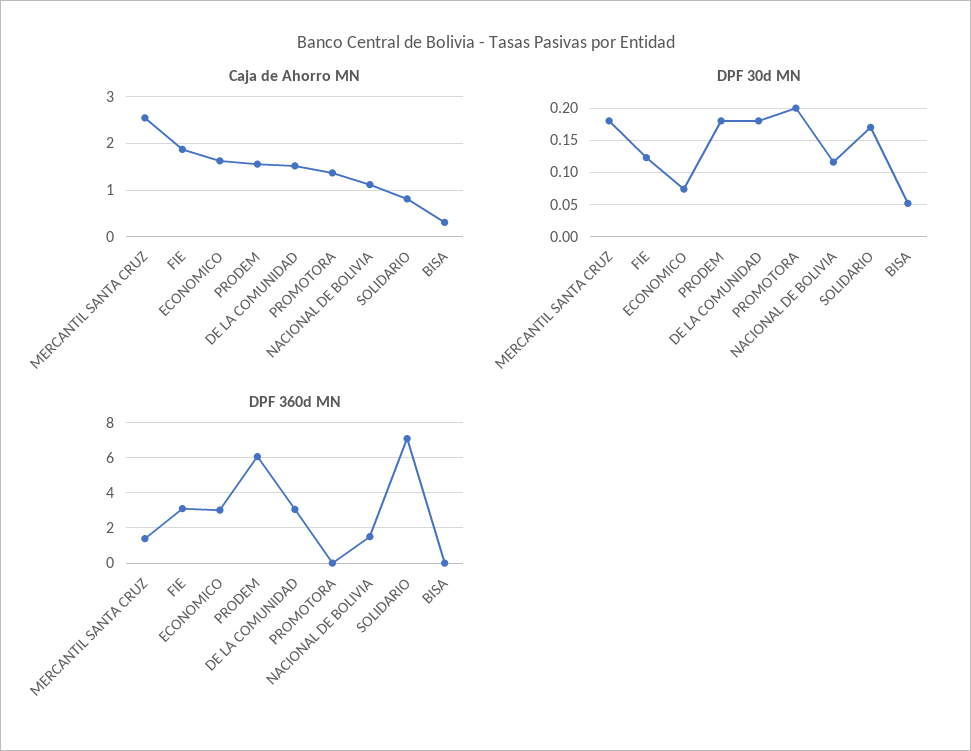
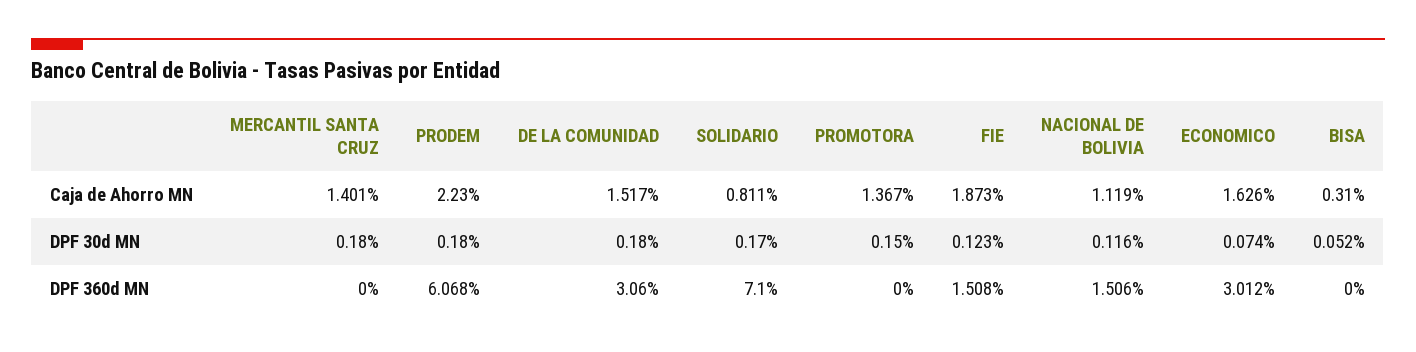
Caja de Ahorro MN, MERCANTIL SANTA CRUZ: 2.6 -> 1.401
Caja de Ahorro MN, PRODEM: 1.6 -> 2.23
DPF 30d MN, PROMOTORA: 0.2 -> 0.15
DPF 360d MN, MERCANTIL SANTA CRUZ: 1.5 -> 0
DPF 360d MN, FIE: 3 -> 1.508

